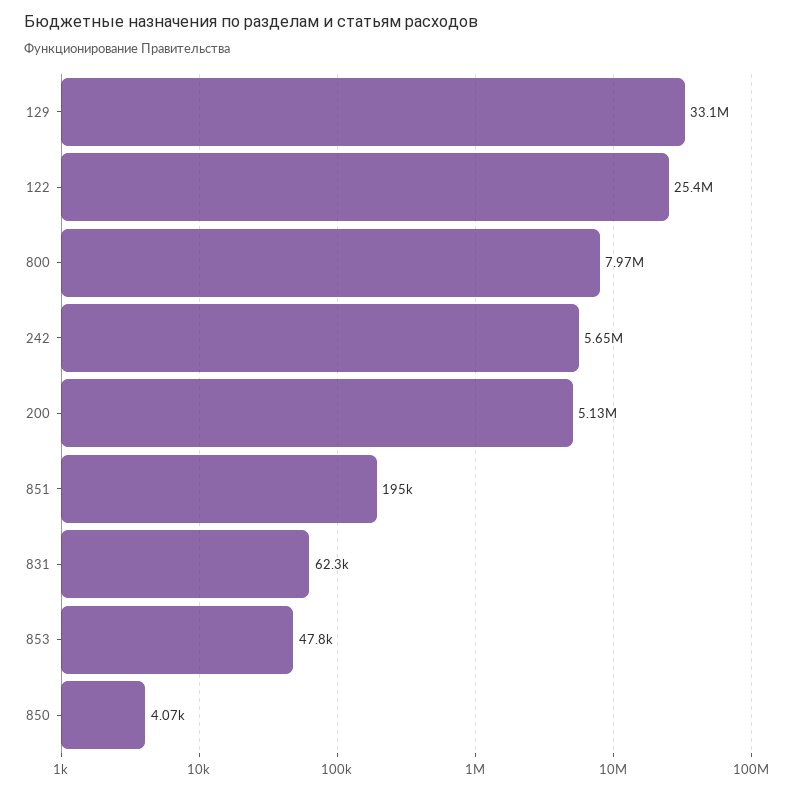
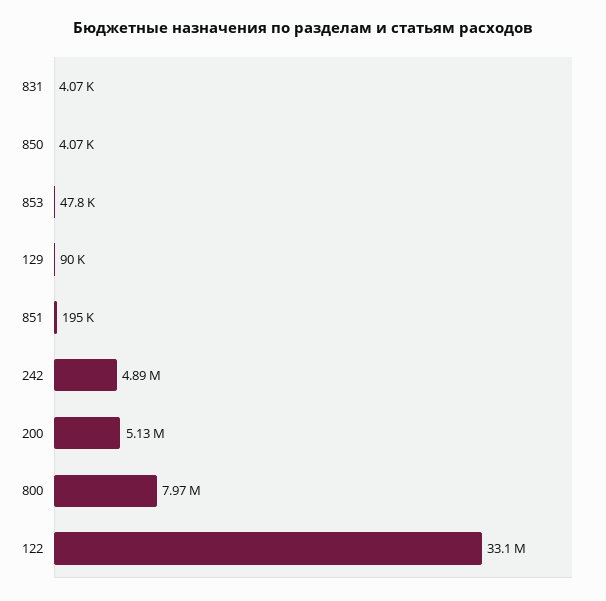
129: 33100000 -> 90000
122: 25400000 -> 33100000
242: 5650000 -> 4890000
831: 62300 -> 4070

